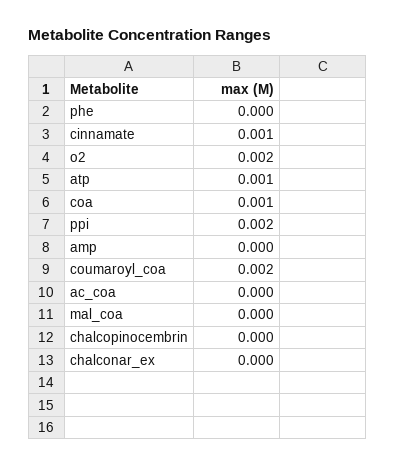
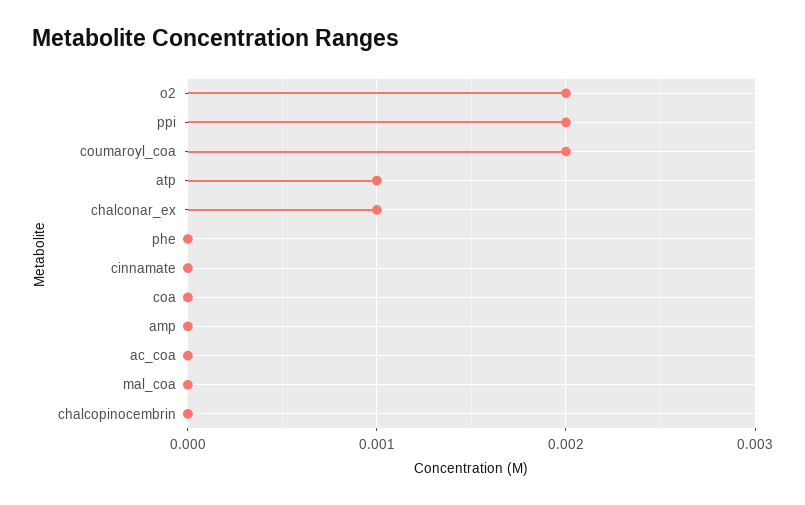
cinnamate: 0.001 -> 0
coa: 0.001 -> 0
chalconar_ex: 0 -> 0.001

